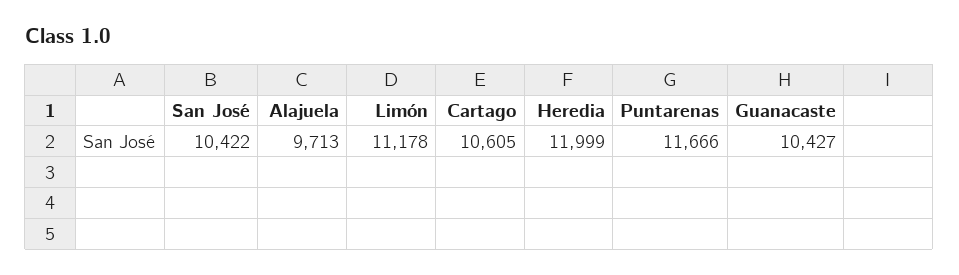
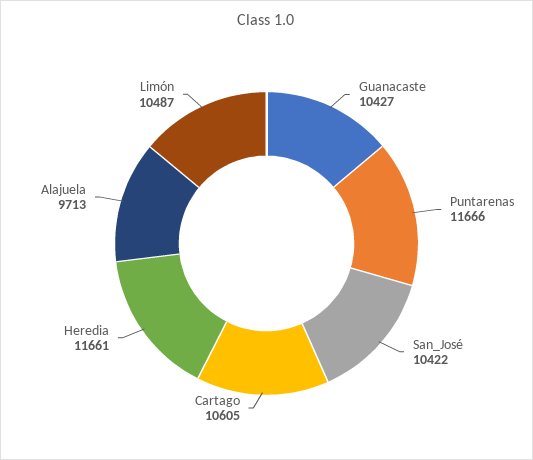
Limón: 11178 -> 10487
Heredia: 11999 -> 11661

